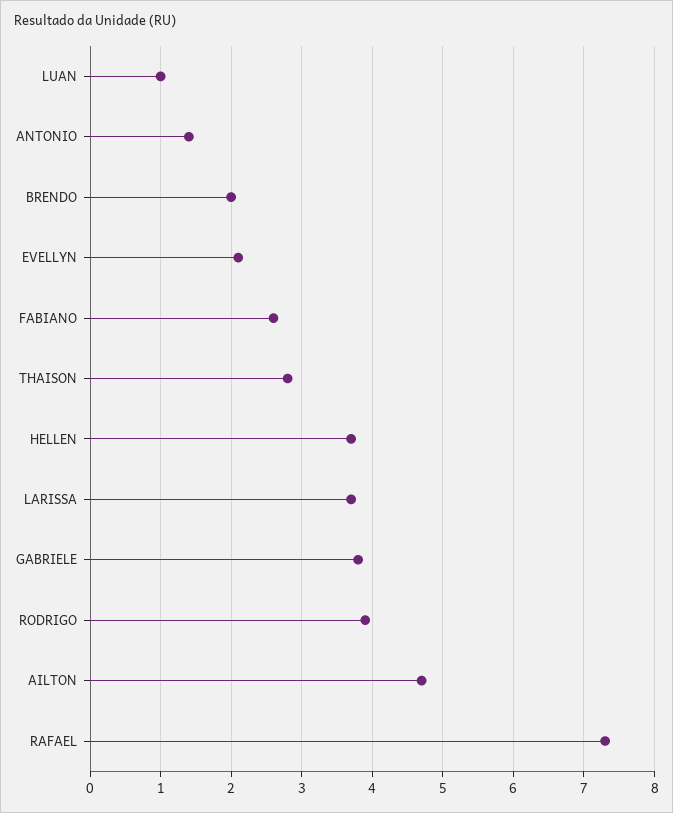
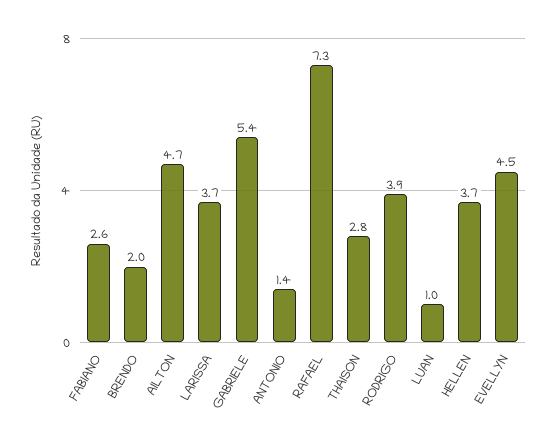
EVELLYN: 2.1 -> 4.5
GABRIELE: 3.8 -> 5.4

